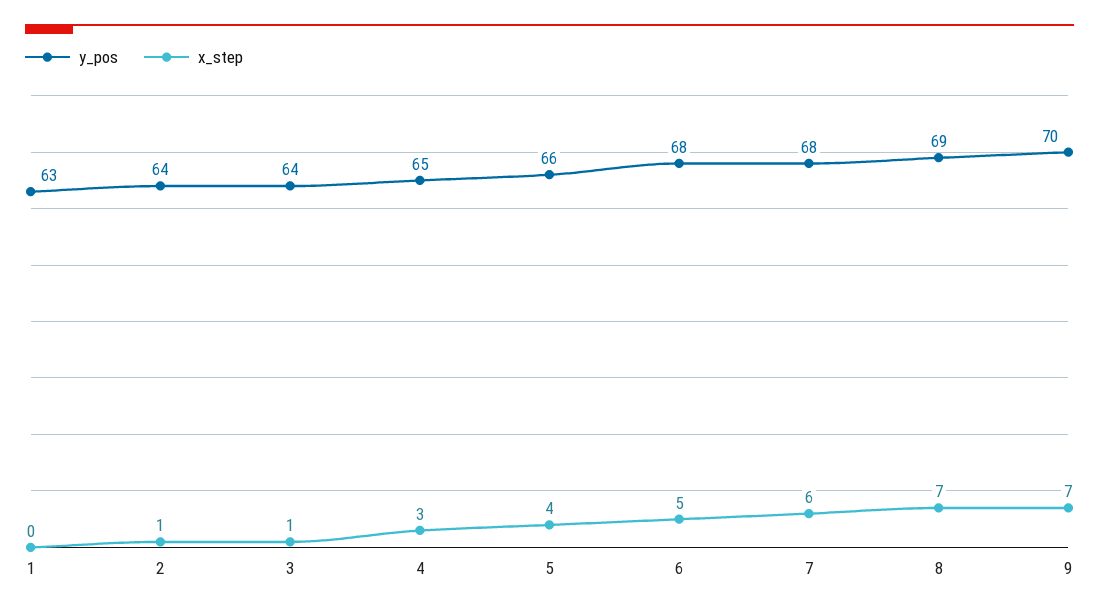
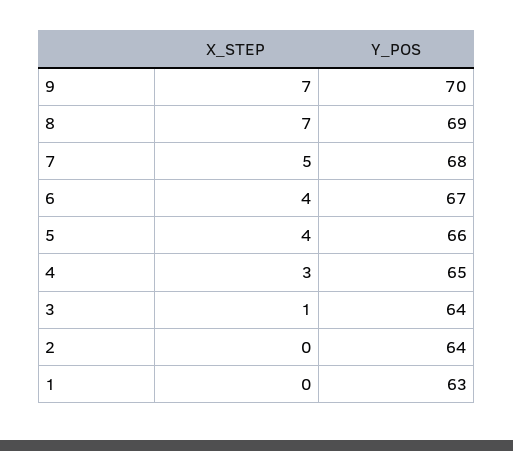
x_step, 2: 1 -> 0
y_pos, 6: 68 -> 67
x_step, 6: 5 -> 4
x_step, 7: 6 -> 5

